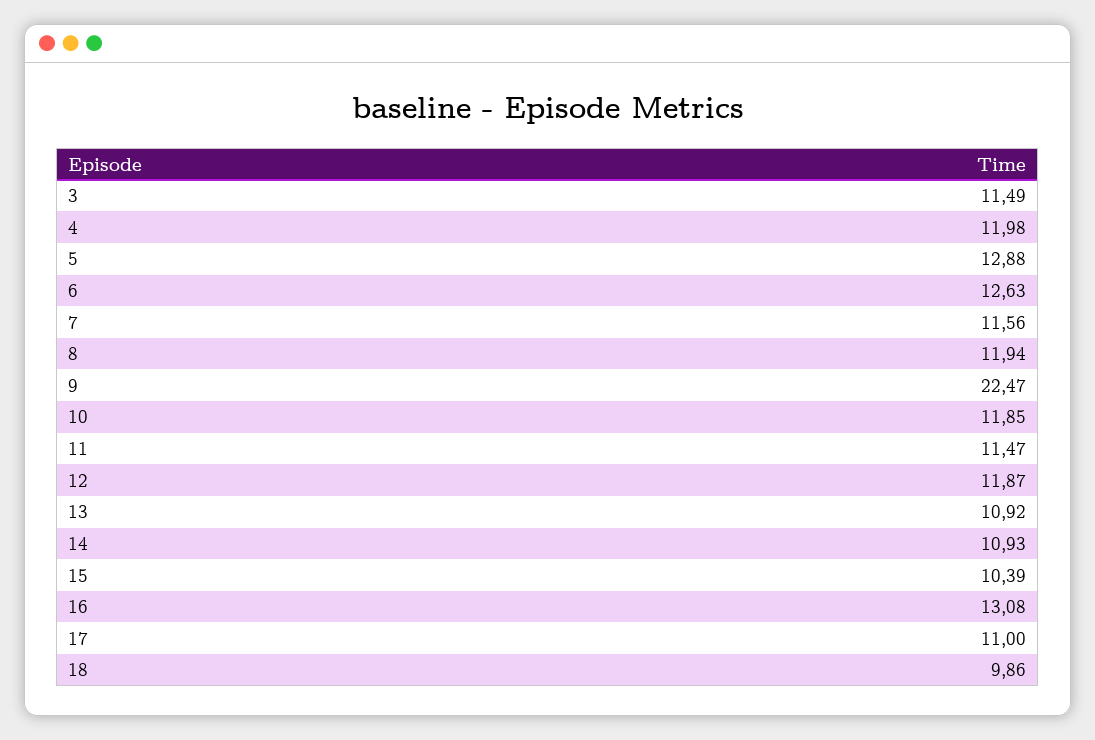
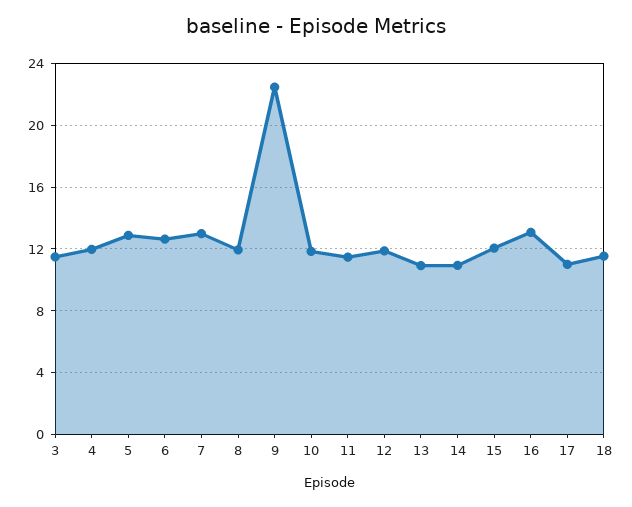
7: 11.56 -> 13
15: 10.39 -> 12
18: 9.86 -> 11.5

